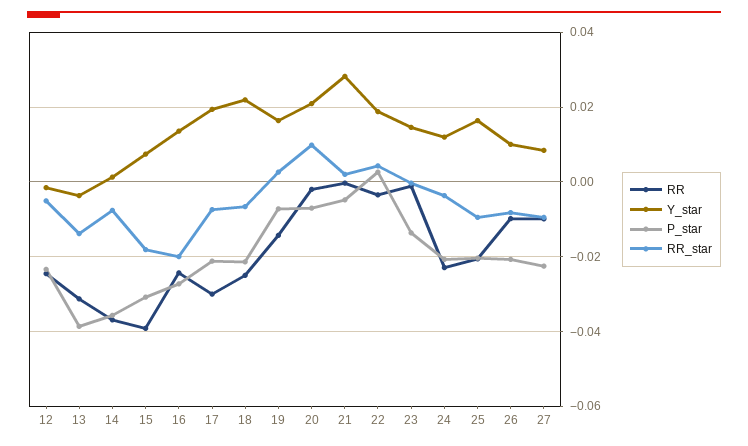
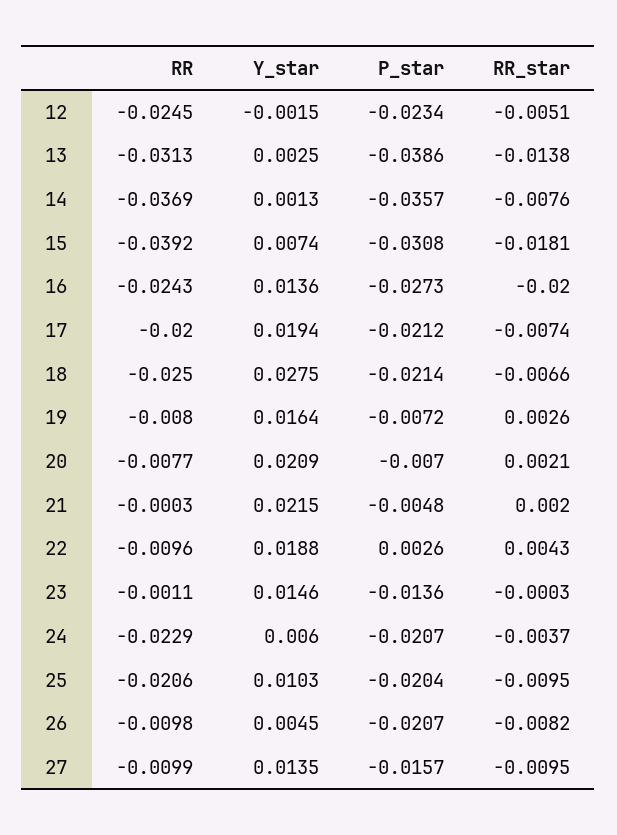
Y_star, 13: -0.004 -> 0.0025
RR, 17: -0.03 -> -0.02
Y_star, 18: 0.022 -> 0.0275
RR, 19: -0.014 -> -0.008
RR, 20: -0.002 -> -0.0077
RR_star, 20: 0.01 -> 0.0021
Y_star, 21: 0.028 -> 0.0215
RR, 22: -0.004 -> -0.0096
Y_star, 24: 0.012 -> 0.006
Y_star, 25: 0.016 -> 0.0103
Y_star, 26: 0.01 -> 0.0045
Y_star, 27: 0.008 -> 0.0135
P_star, 27: -0.022 -> -0.0157

